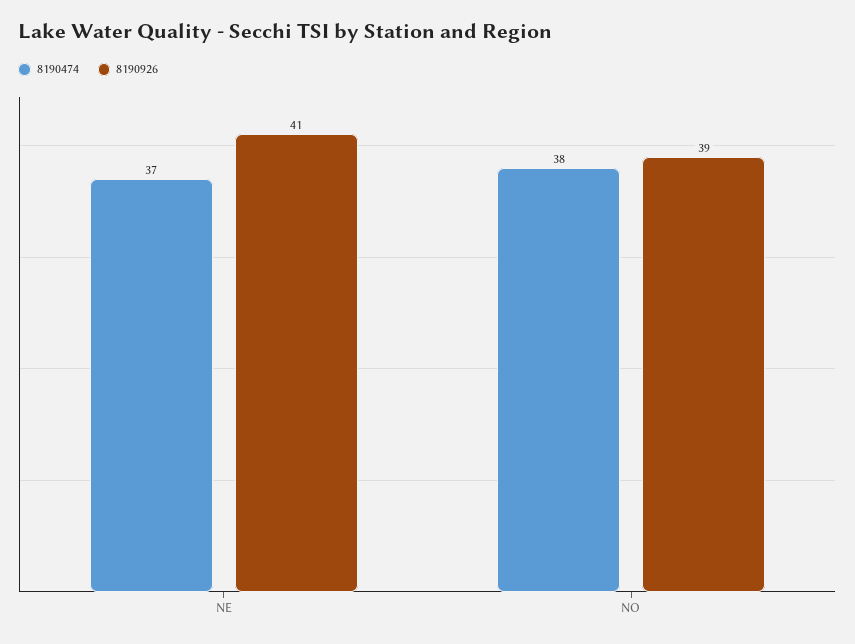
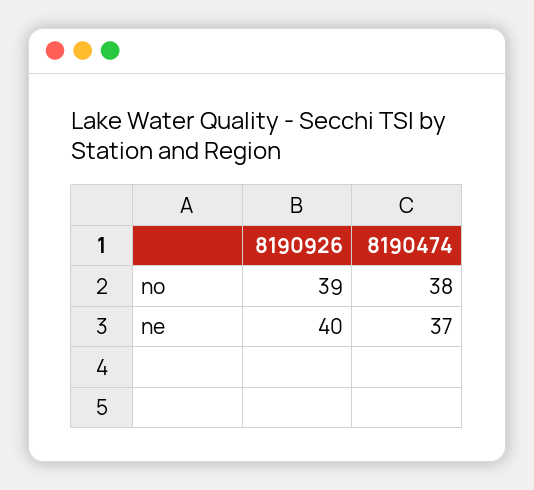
8190926, NE: 41 -> 40

